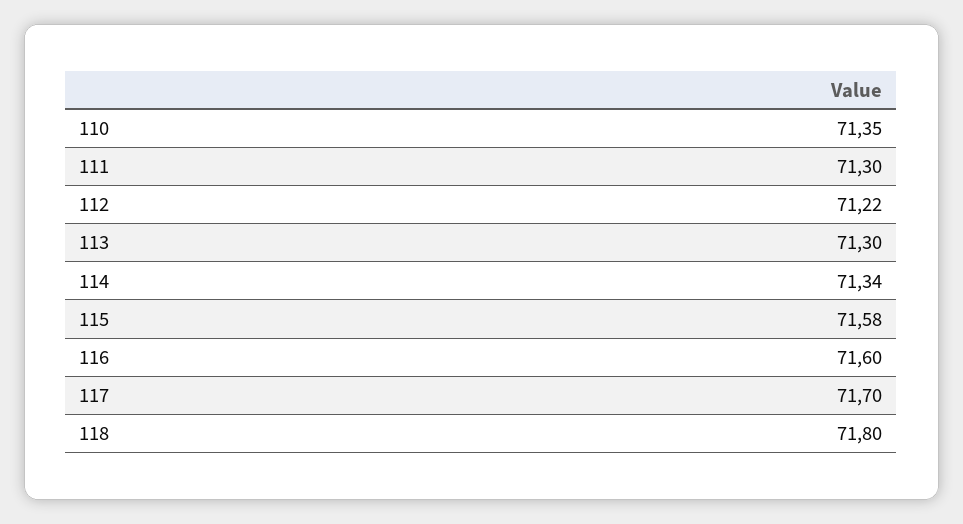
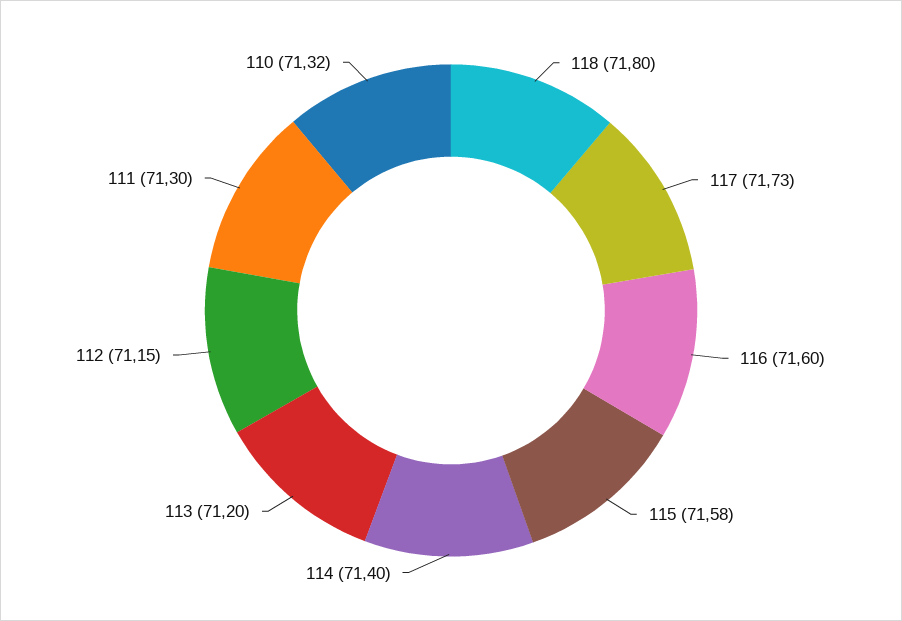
110: 71.35 -> 71.32
112: 71.22 -> 71.15
113: 71.3 -> 71.2
114: 71.34 -> 71.4
117: 71.7 -> 71.73

